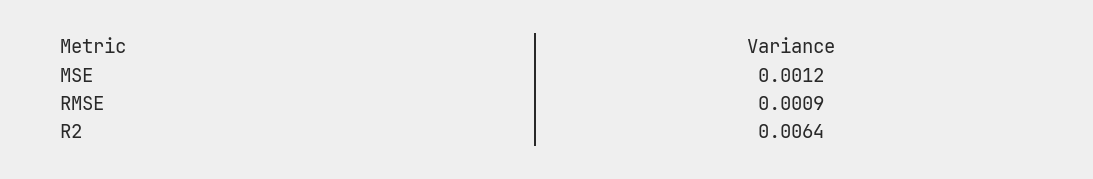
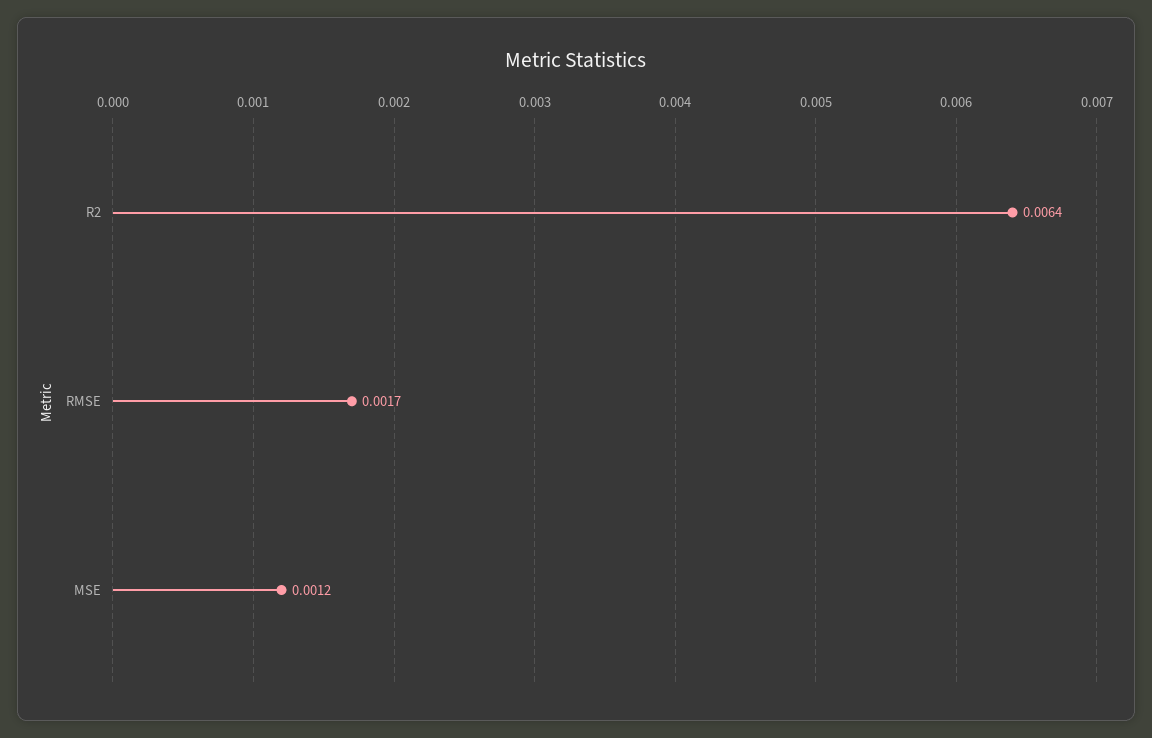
RMSE: 0.0009 -> 0.0017

